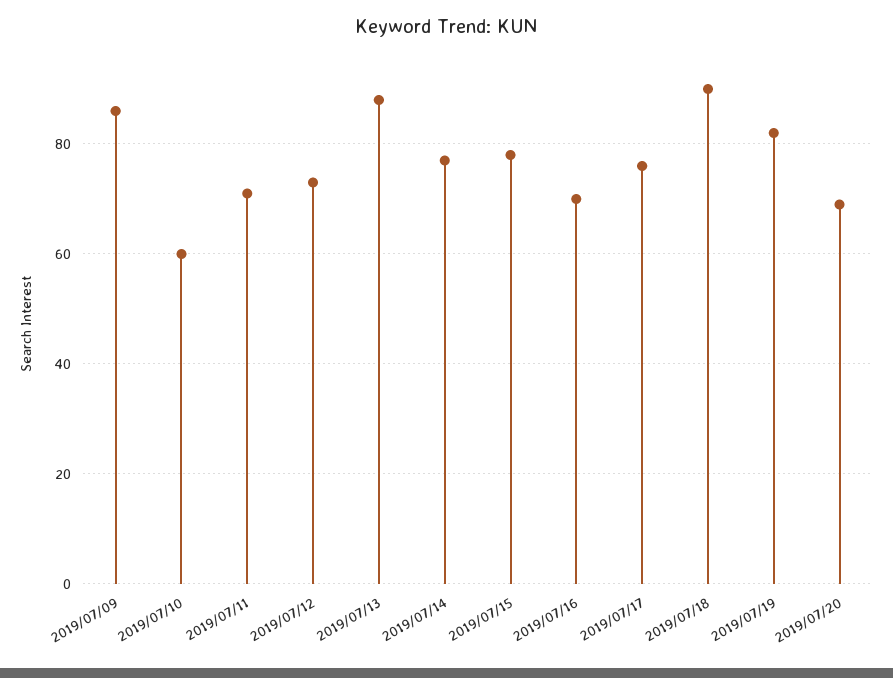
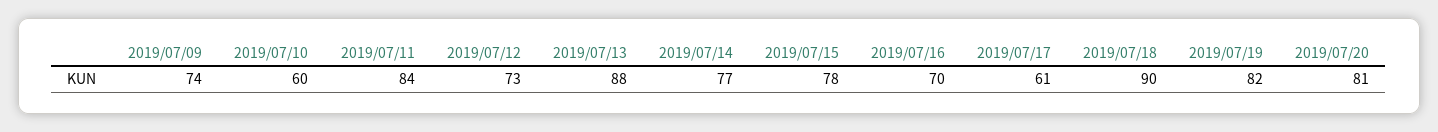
2019/07/09: 85 -> 74
2019/07/11: 70 -> 84
2019/07/17: 75 -> 61
2019/07/20: 70 -> 81

